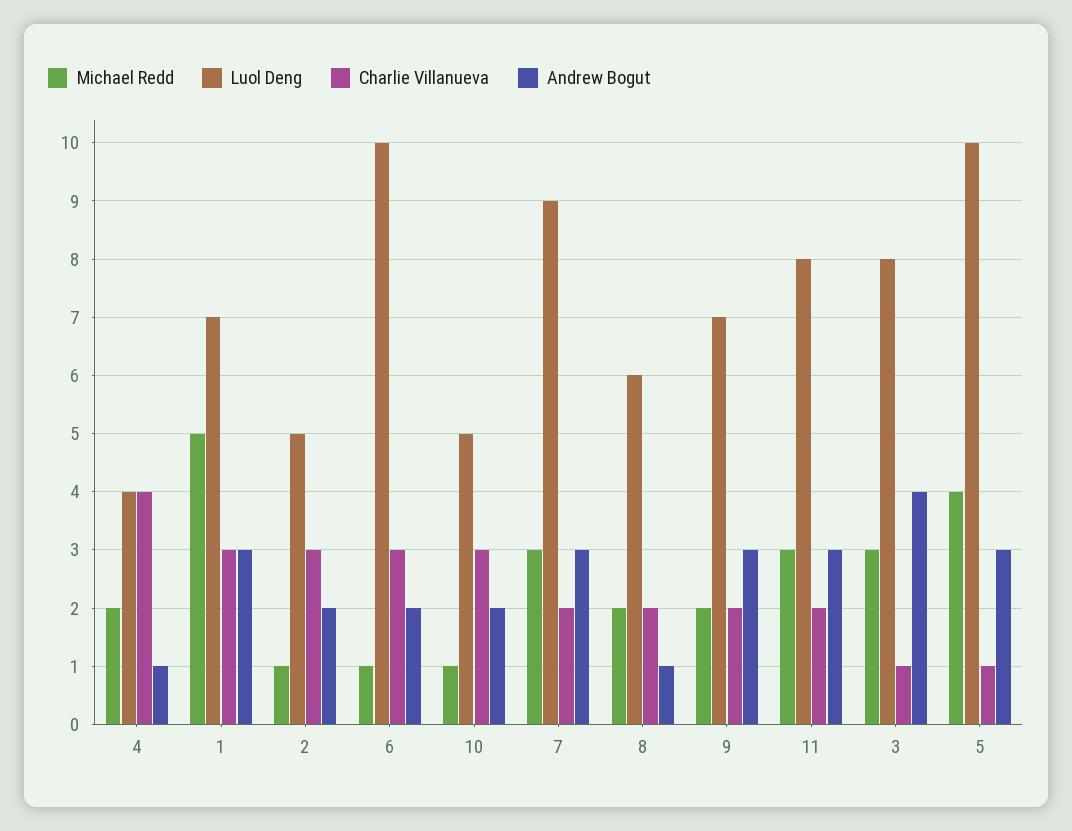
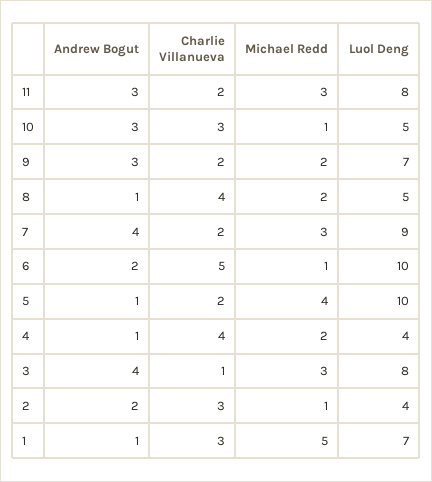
Andrew Bogut, 1: 3 -> 1
Luol Deng, 2: 5 -> 4
Charlie Villanueva, 6: 3 -> 5
Andrew Bogut, 10: 2 -> 3
Andrew Bogut, 7: 3 -> 4
Luol Deng, 8: 6 -> 5
Charlie Villanueva, 8: 2 -> 4
Charlie Villanueva, 5: 1 -> 2
Andrew Bogut, 5: 3 -> 1

